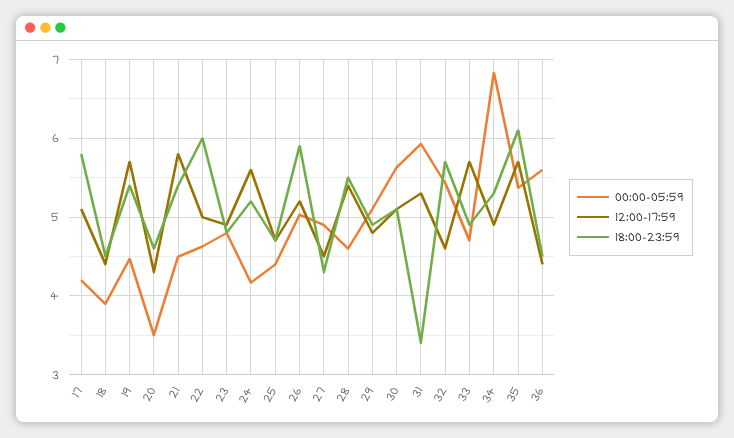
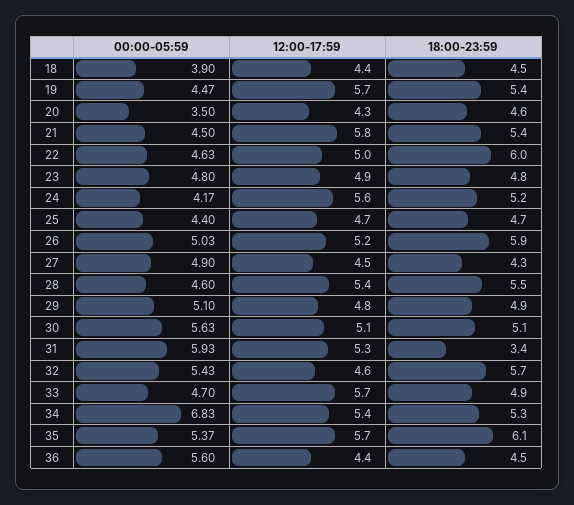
00:00-05:59, 17: 4.2 -> none
12:00-17:59, 17: 5.1 -> none
18:00-23:59, 17: 5.8 -> none
12:00-17:59, 34: 4.9 -> 5.4

